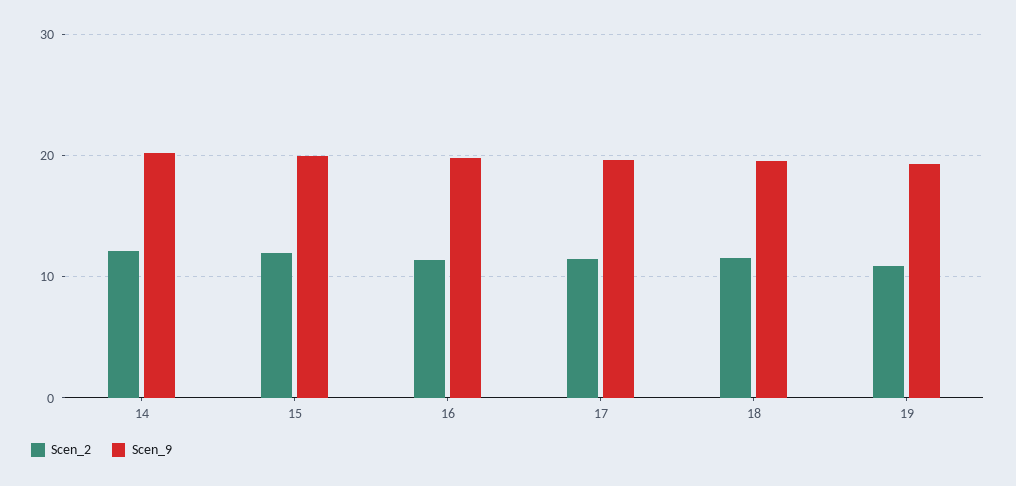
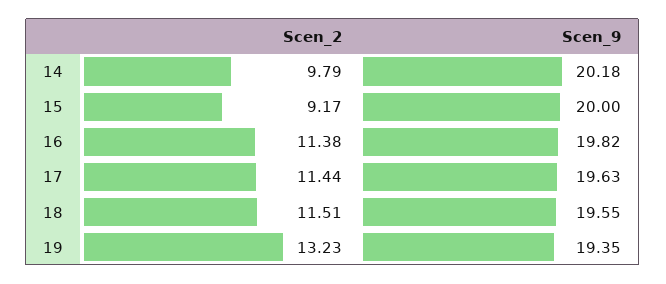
Scen_2, 14: 12 -> 9.79
Scen_2, 15: 12 -> 9.17
Scen_2, 19: 11 -> 13.23

